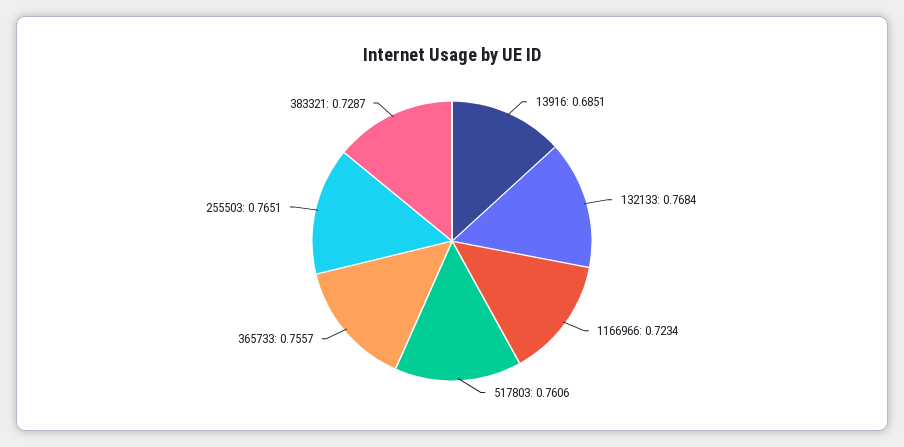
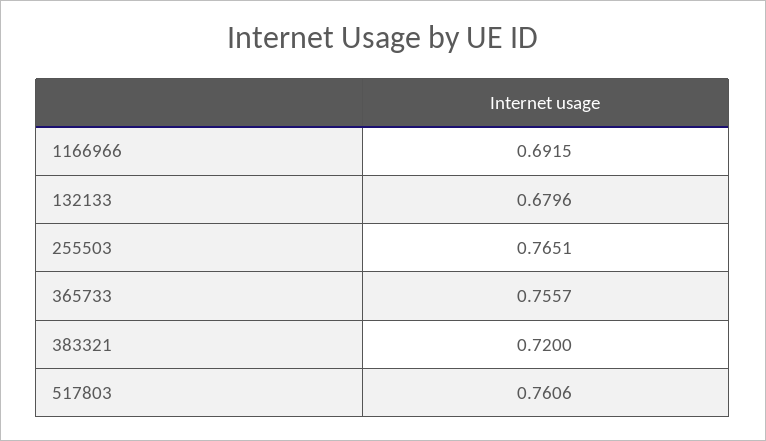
13916: 0.6851 -> none
132133: 0.7684 -> 0.6796
1166966: 0.7234 -> 0.6915
383321: 0.7287 -> 0.72

